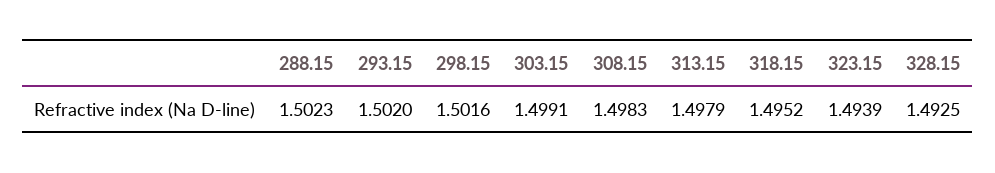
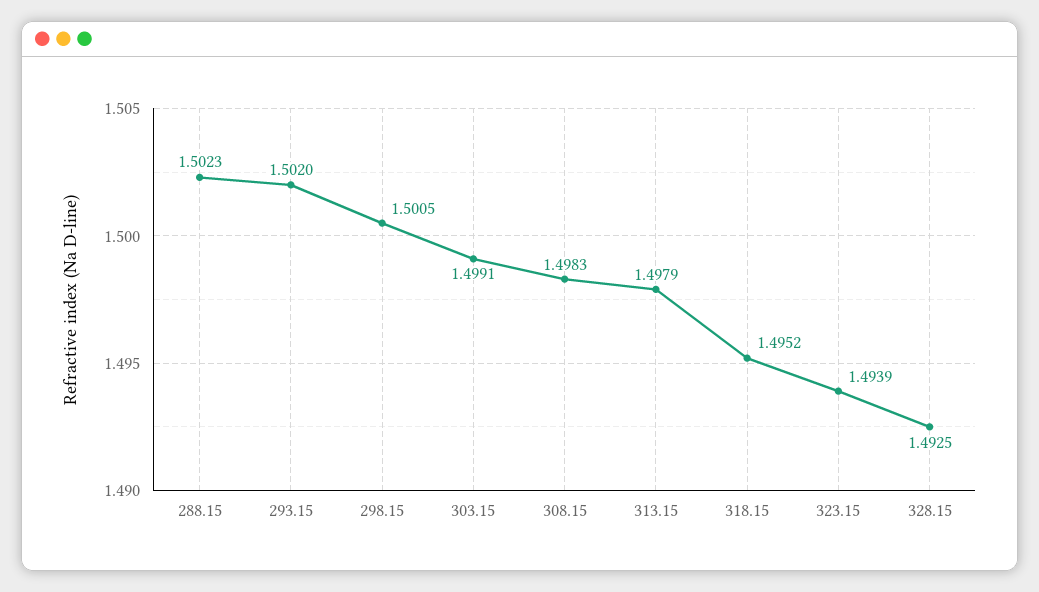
298.15: 1.5016 -> 1.5005

